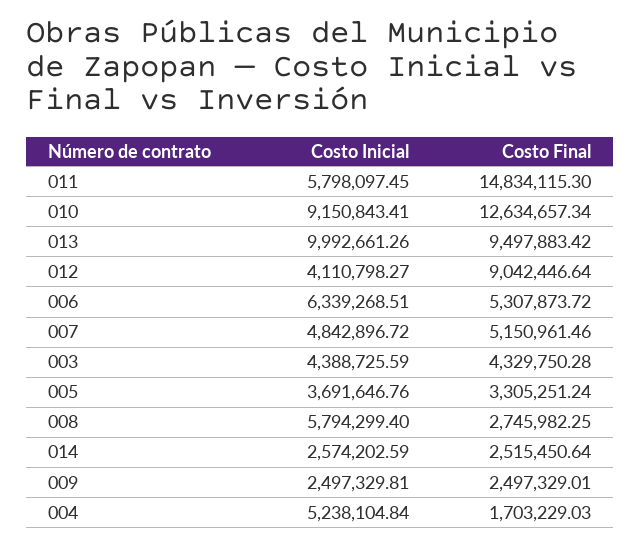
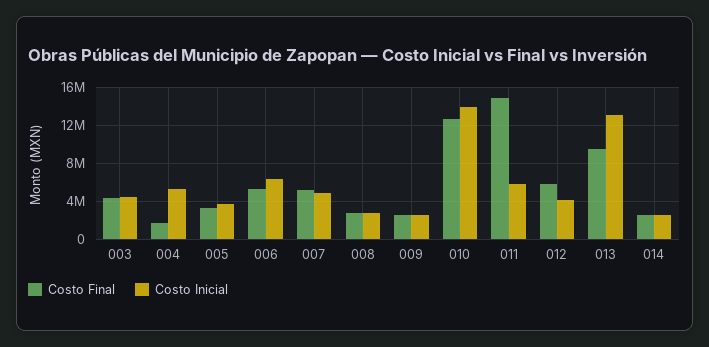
Costo Inicial, 010: 9150843.41 -> 14000000
Costo Inicial, 013: 9992661.26 -> 13000000
Costo Final, 012: 9042446.64 -> 6000000
Costo Inicial, 008: 5794299.4 -> 3000000

